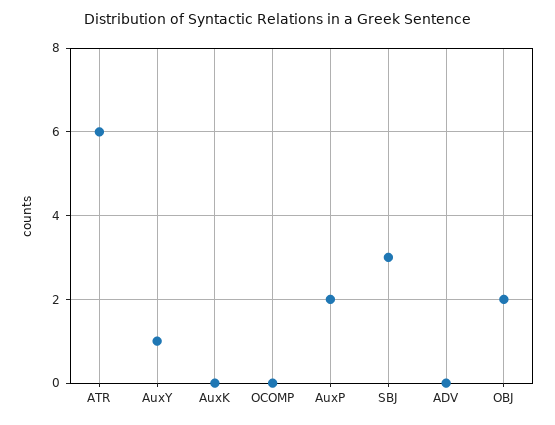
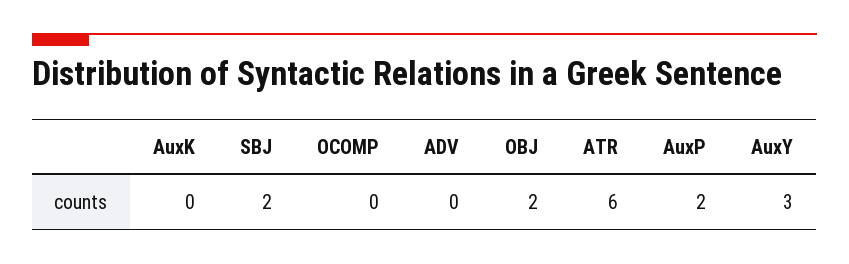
AuxY: 1 -> 3
SBJ: 3 -> 2

